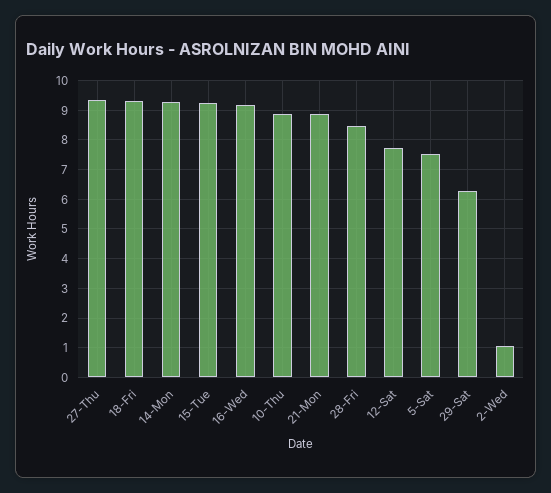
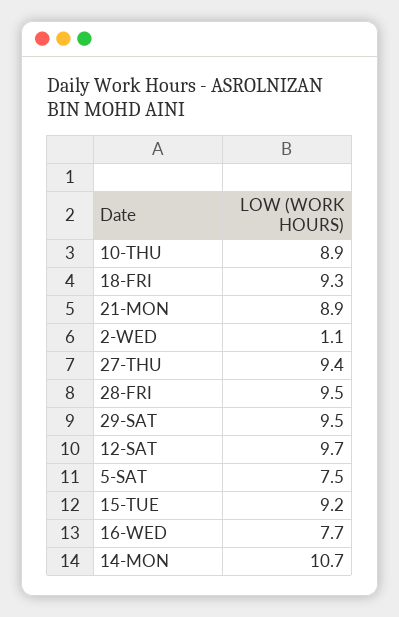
14-Mon: 9.25 -> 10.7
16-Wed: 9.25 -> 7.7
28-Fri: 8.5 -> 9.5
12-Sat: 7.75 -> 9.7
29-Sat: 6.25 -> 9.5

